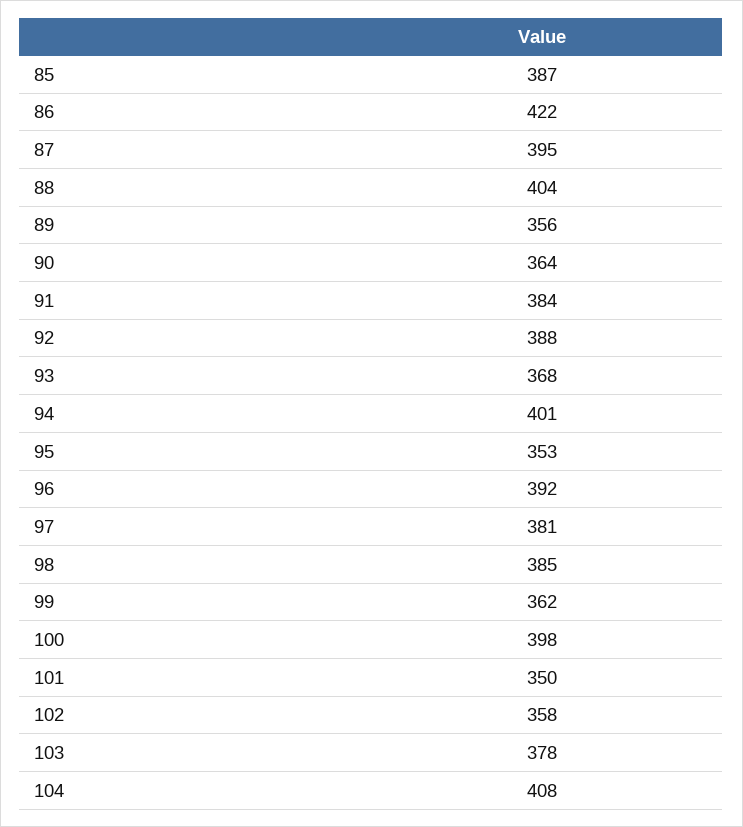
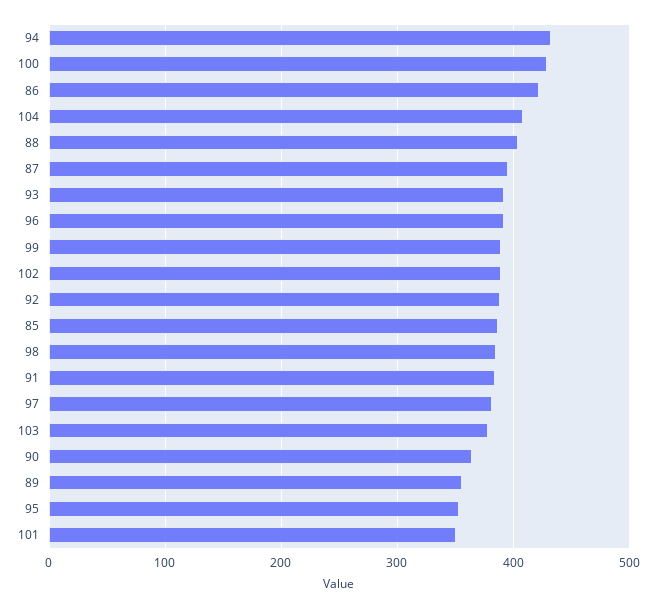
93: 368 -> 390
94: 401 -> 430
99: 362 -> 390
100: 398 -> 430
102: 358 -> 390

